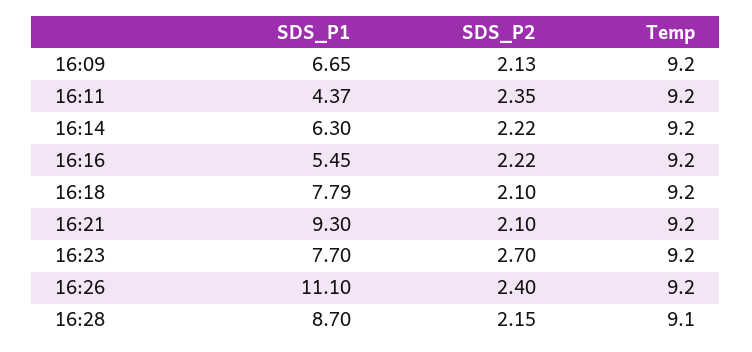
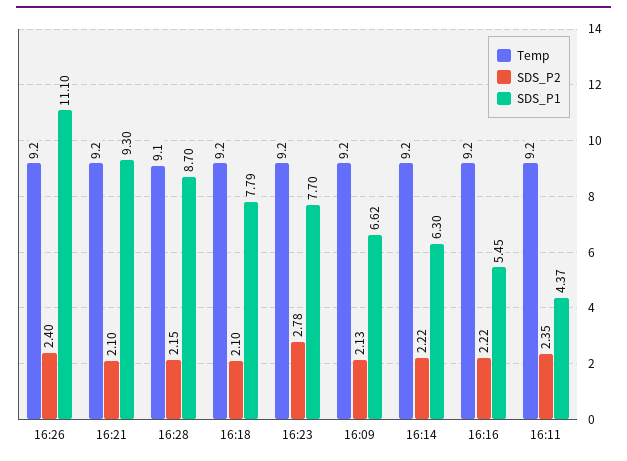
SDS_P1, 16:09: 6.65 -> 6.62
SDS_P2, 16:23: 2.7 -> 2.78

